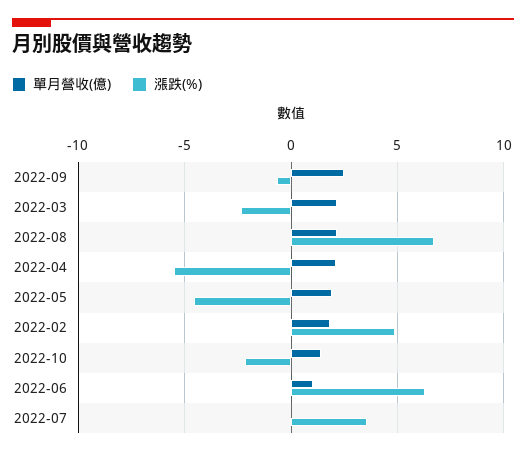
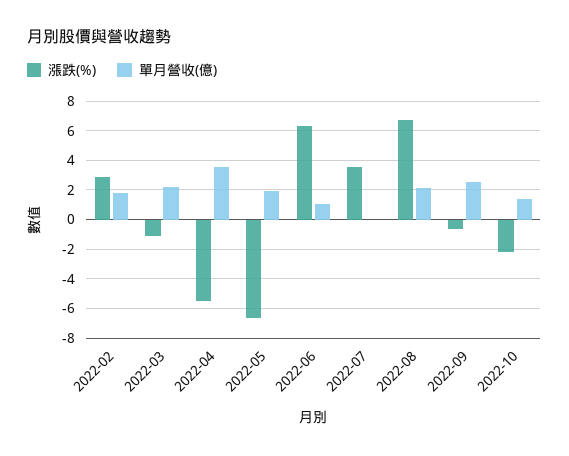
漲跌(%), 2022-03: -2.5 -> -1
單月營收(億), 2022-04: 2 -> 3.5
漲跌(%), 2022-05: -4.5 -> -6.5
漲跌(%), 2022-02: 5 -> 3

